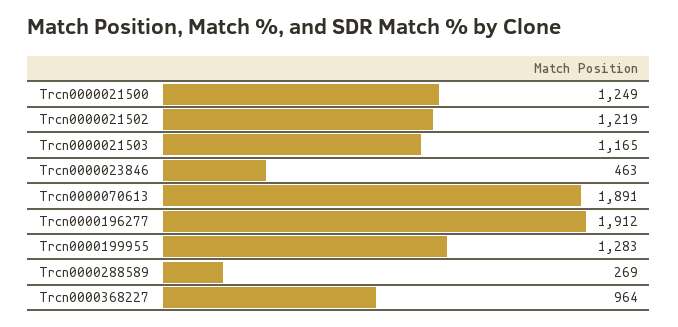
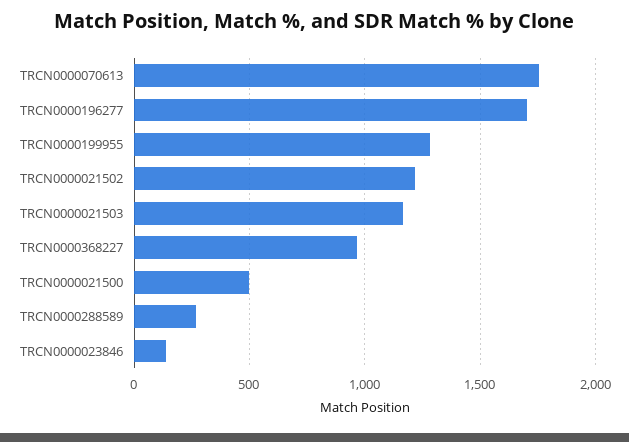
Trcn0000021500: 1249 -> 500
Trcn0000023846: 463 -> 150
Trcn0000070613: 1891 -> 1750
Trcn0000196277: 1912 -> 1700

